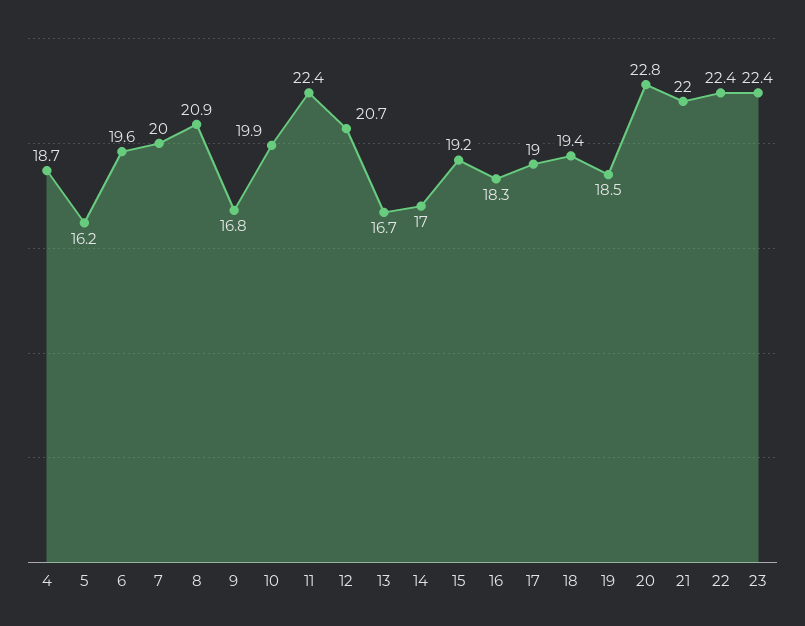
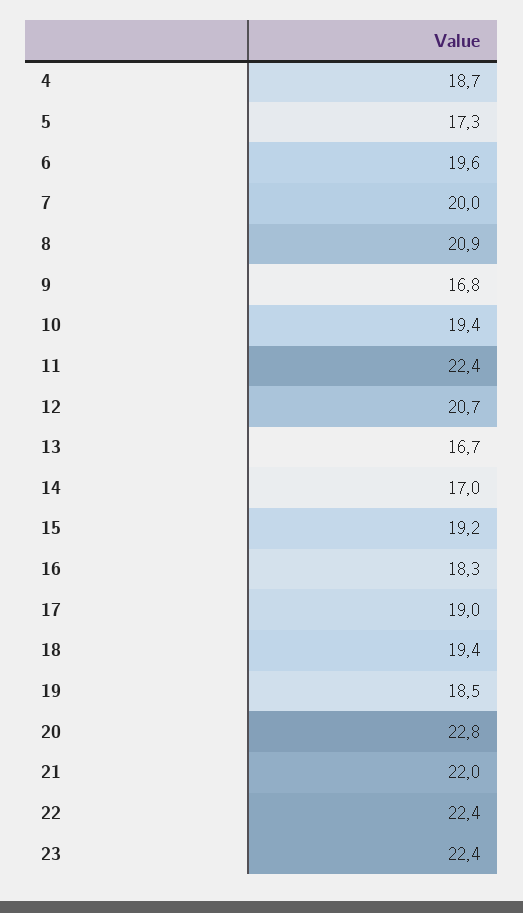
5: 16.2 -> 17.3
10: 19.9 -> 19.4

